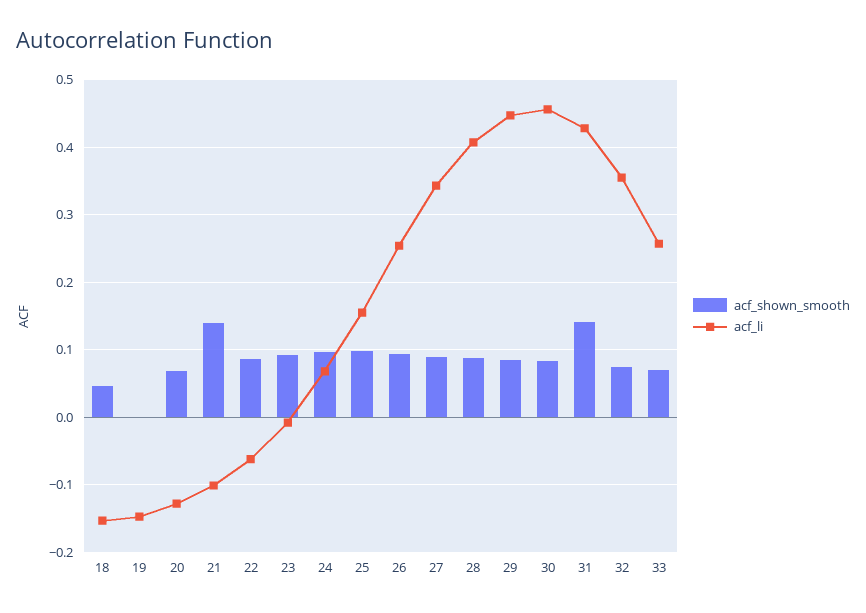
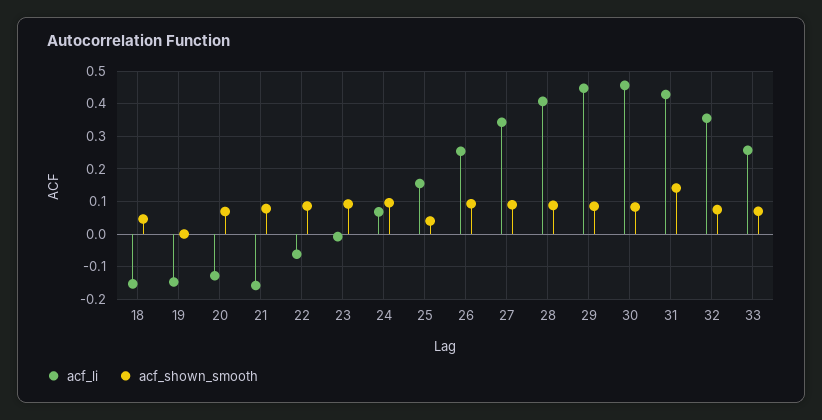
acf_shown_smooth, 21: 0.14 -> 0.08
acf_li, 21: -0.1 -> -0.16
acf_shown_smooth, 25: 0.1 -> 0.04

